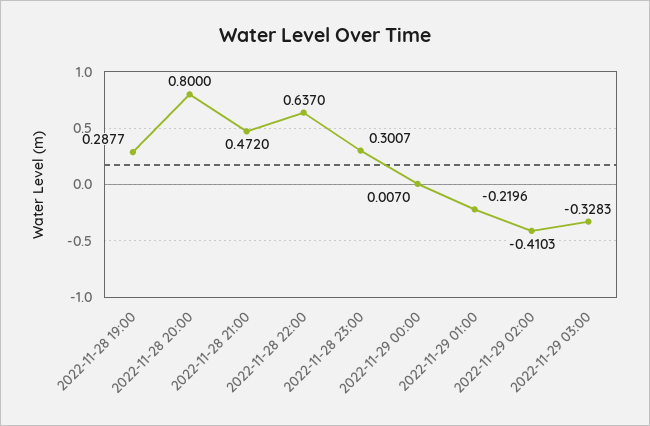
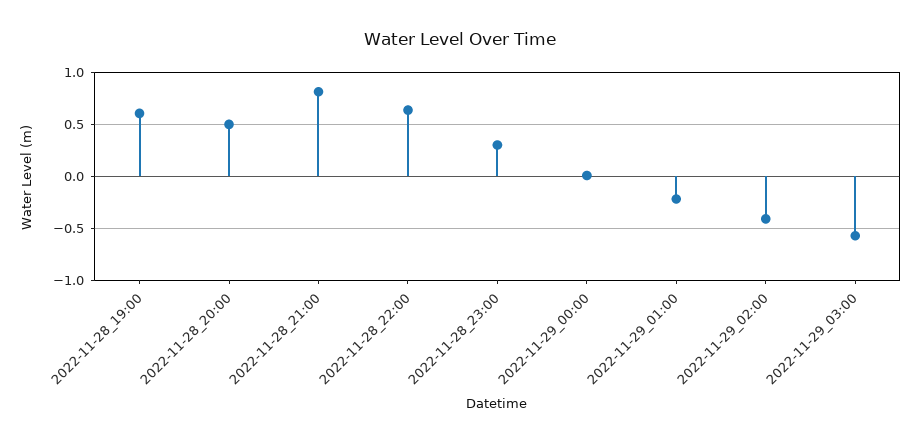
2022-11-28 19:00: 0.2877 -> 0.6
2022-11-28 20:00: 0.8 -> 0.5
2022-11-28 21:00: 0.472 -> 0.8
2022-11-29 03:00: -0.3283 -> -0.6

